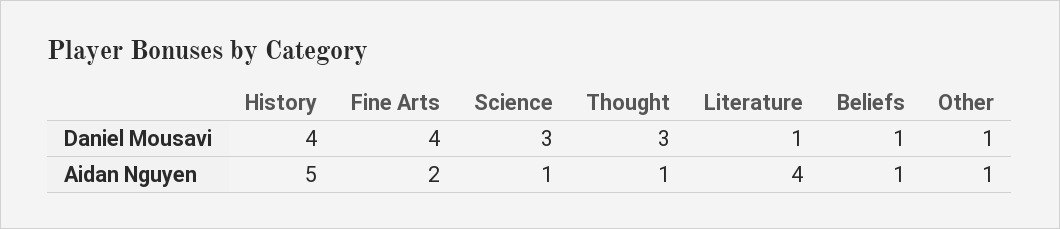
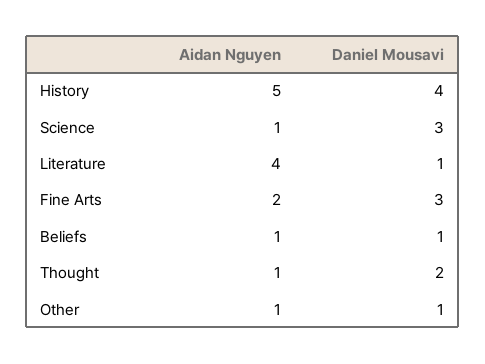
Fine Arts, Daniel Mousavi: 4 -> 3
Thought, Daniel Mousavi: 3 -> 2

